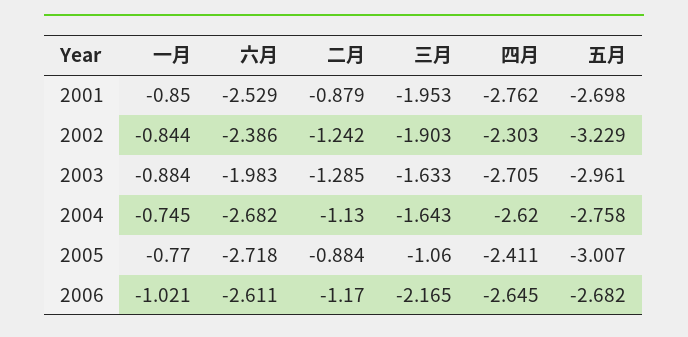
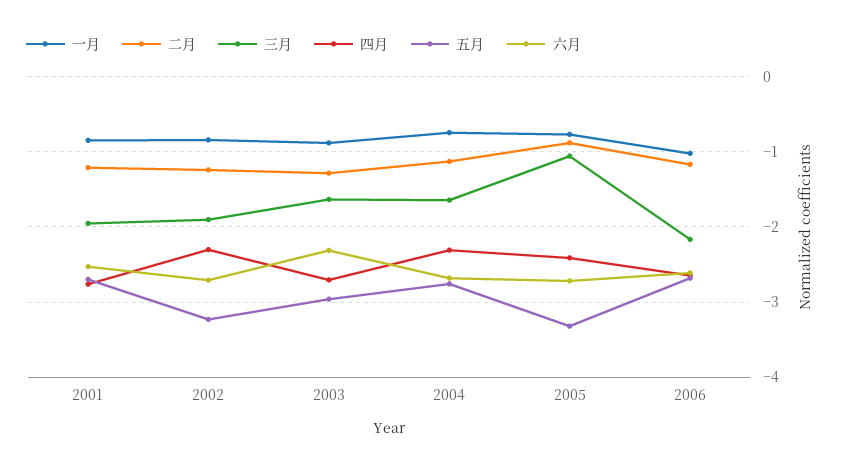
二月, 2001: -0.879 -> -1.2
六月, 2002: -2.386 -> -2.7
六月, 2003: -1.983 -> -2.3
四月, 2004: -2.62 -> -2.3
五月, 2005: -3.007 -> -3.3

